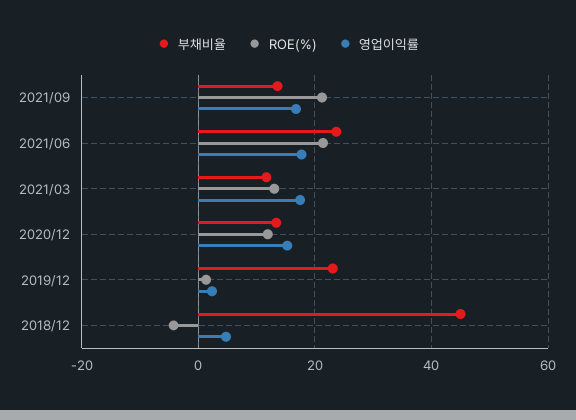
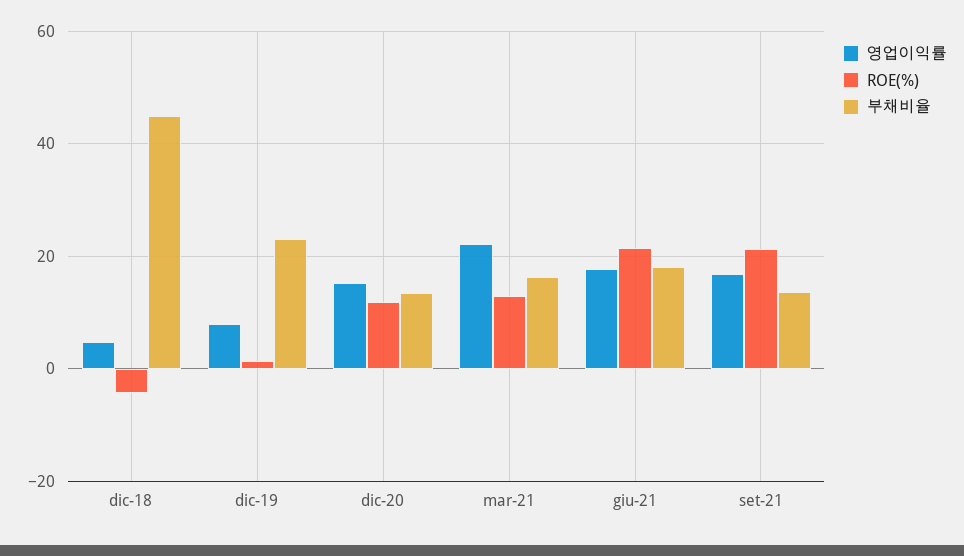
부채비율, 2021/06: 24 -> 18
부채비율, 2021/03: 12 -> 16
영업이익률, 2021/03: 18 -> 22
영업이익률, 2019/12: 2 -> 8

